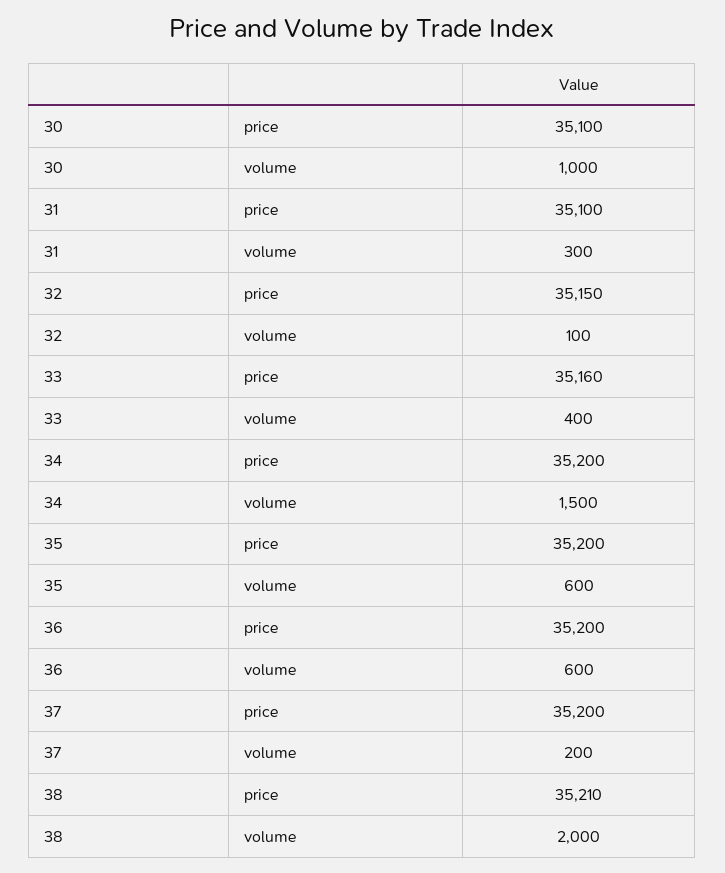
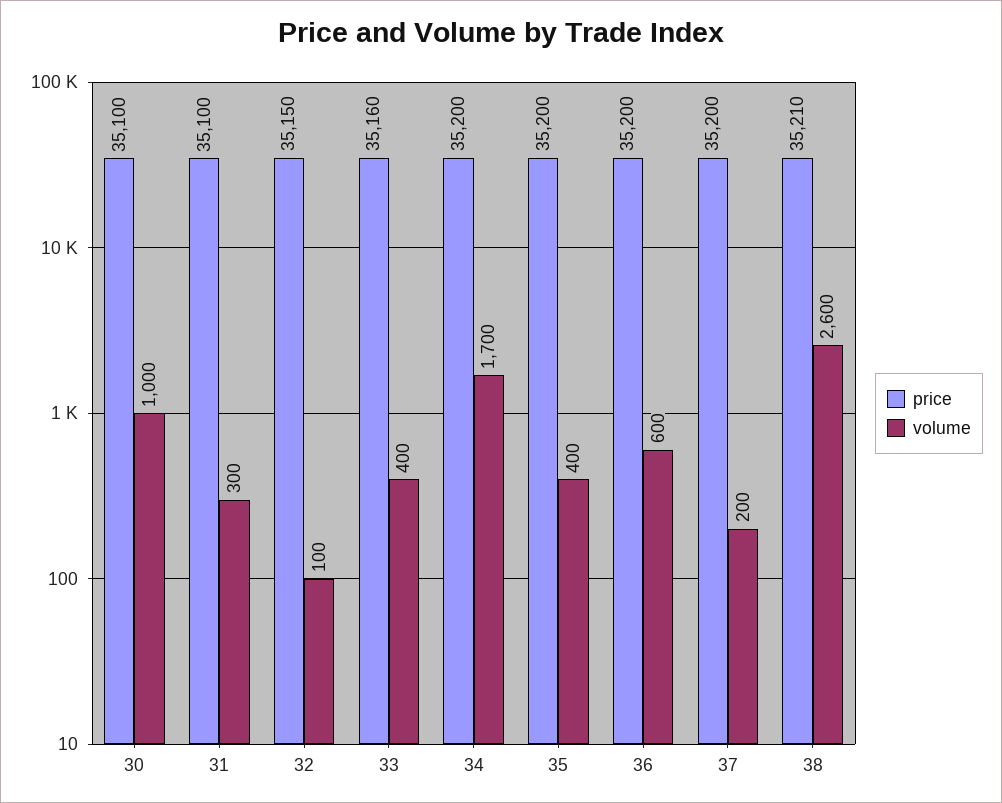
volume, 34: 1500 -> 1700
volume, 35: 600 -> 400
volume, 38: 2000 -> 2600

